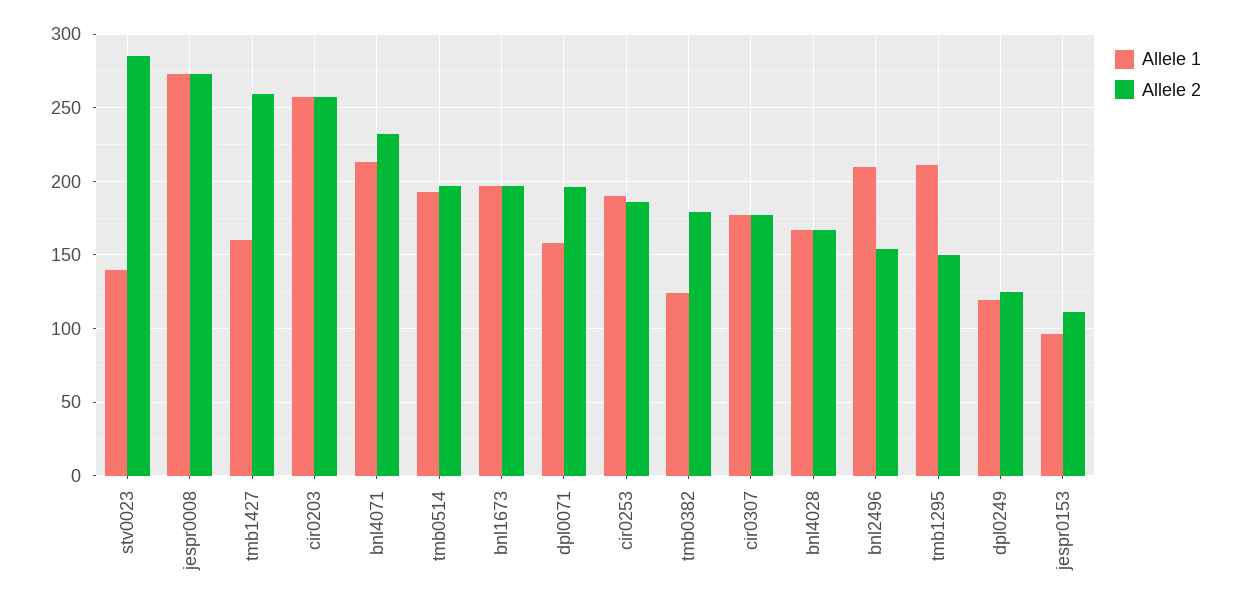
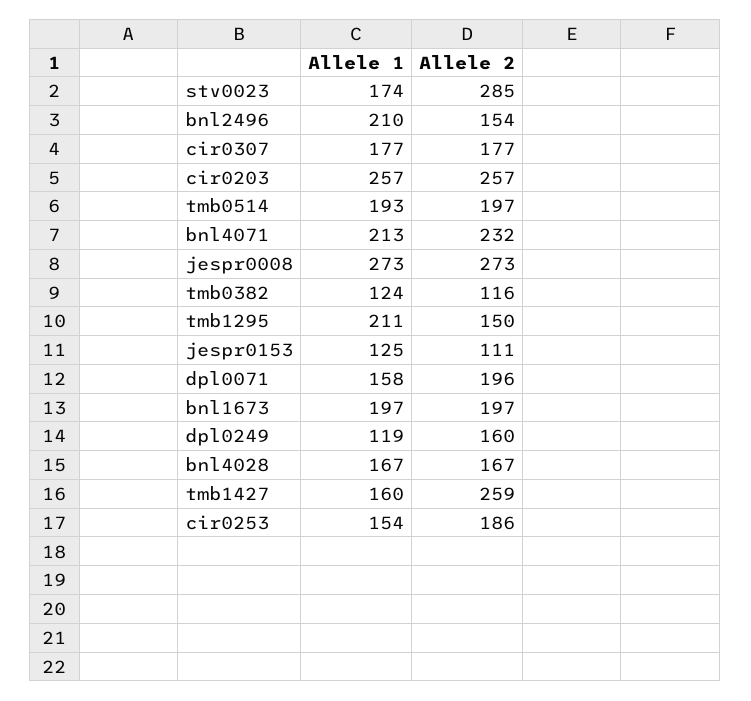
Allele 1, stv0023: 140 -> 174
Allele 1, cir0253: 190 -> 154
Allele 2, tmb0382: 180 -> 116
Allele 2, dpl0249: 125 -> 160
Allele 1, jespr0153: 95 -> 125

